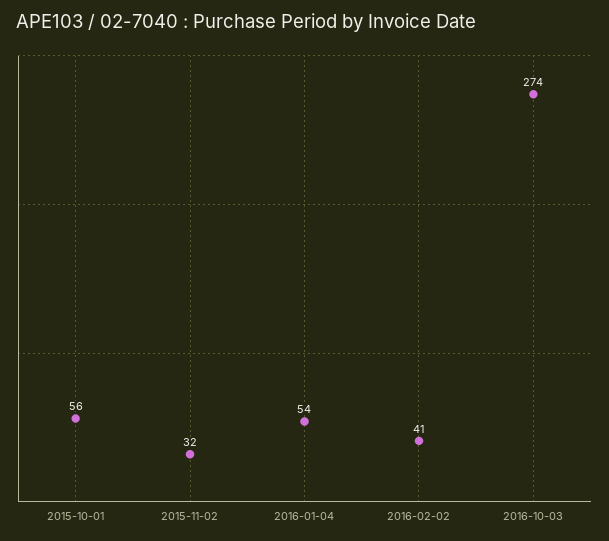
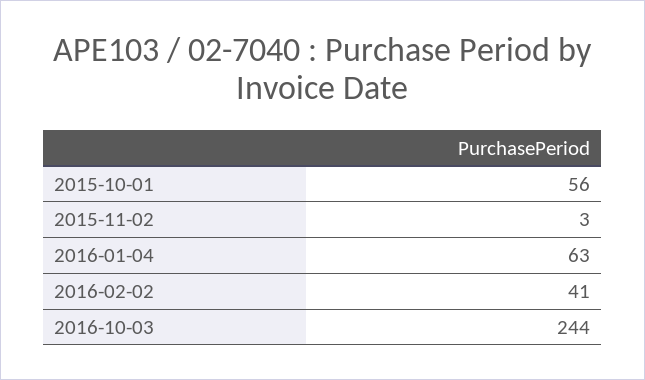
2015-11-02: 32 -> 3
2016-01-04: 54 -> 63
2016-10-03: 274 -> 244

